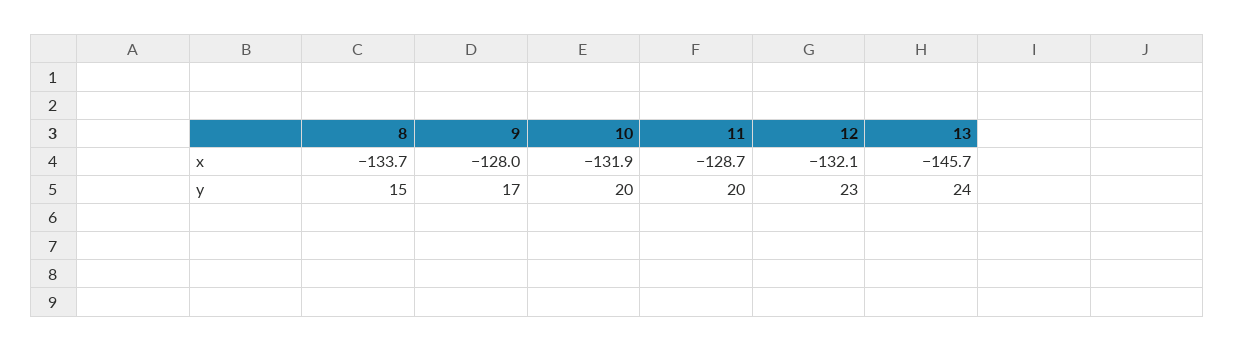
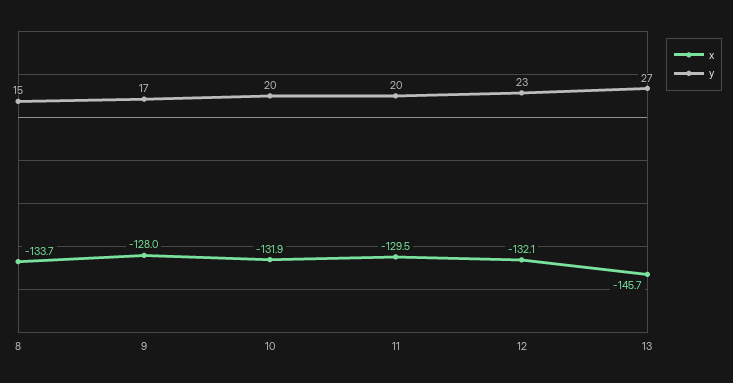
x, 11: -128.7 -> -129.5
y, 13: 24 -> 27

